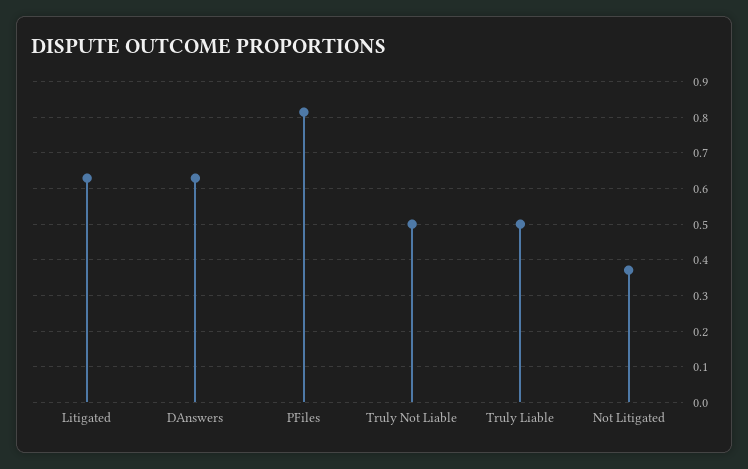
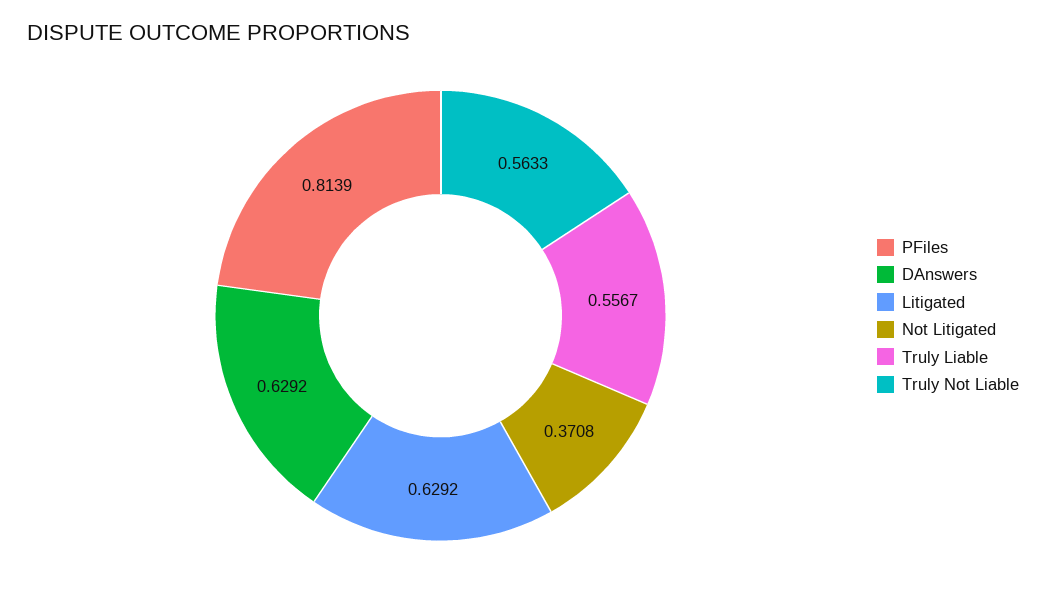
Truly Not Liable: 0.5 -> 0.5633
Truly Liable: 0.5 -> 0.5567

